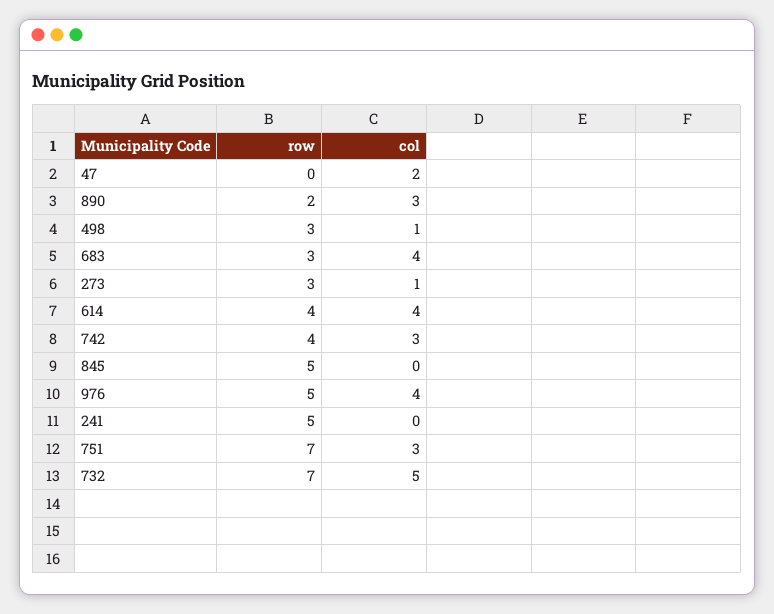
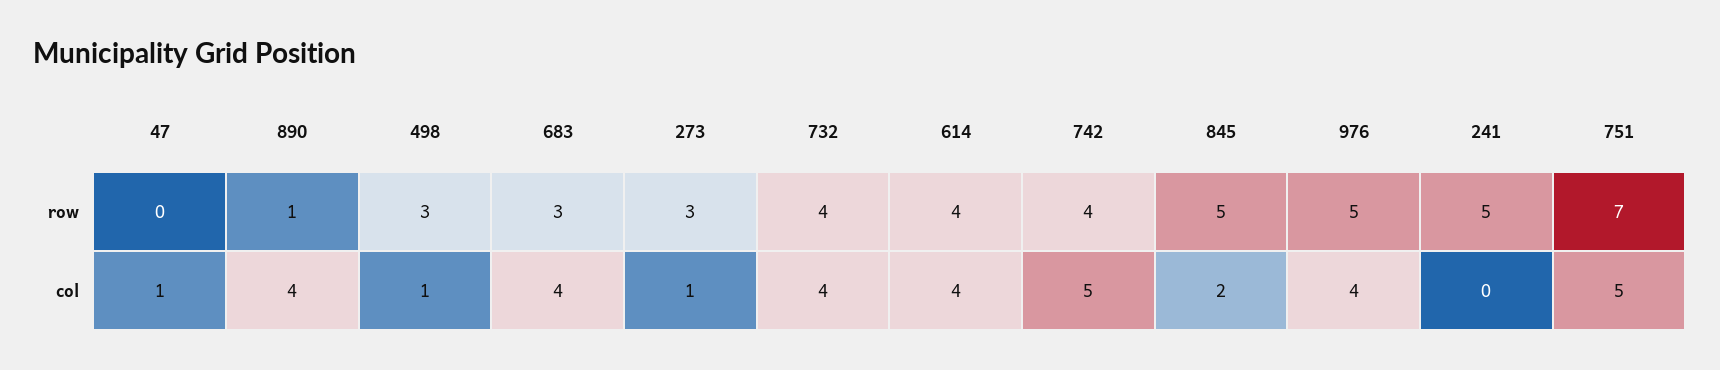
col, 47: 2 -> 1
row, 890: 2 -> 1
col, 890: 3 -> 4
col, 742: 3 -> 5
col, 845: 0 -> 2
col, 751: 3 -> 5
row, 732: 7 -> 4
col, 732: 5 -> 4

